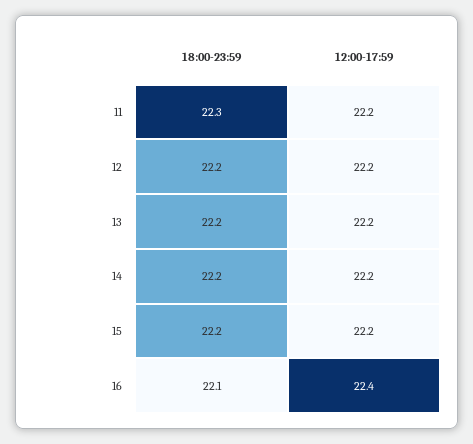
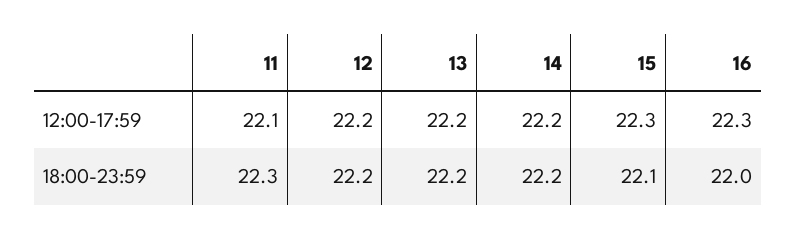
12:00-17:59, 11: 22.2 -> 22.1
18:00-23:59, 15: 22.2 -> 22.1
12:00-17:59, 15: 22.2 -> 22.3
18:00-23:59, 16: 22.1 -> 22
12:00-17:59, 16: 22.4 -> 22.3

